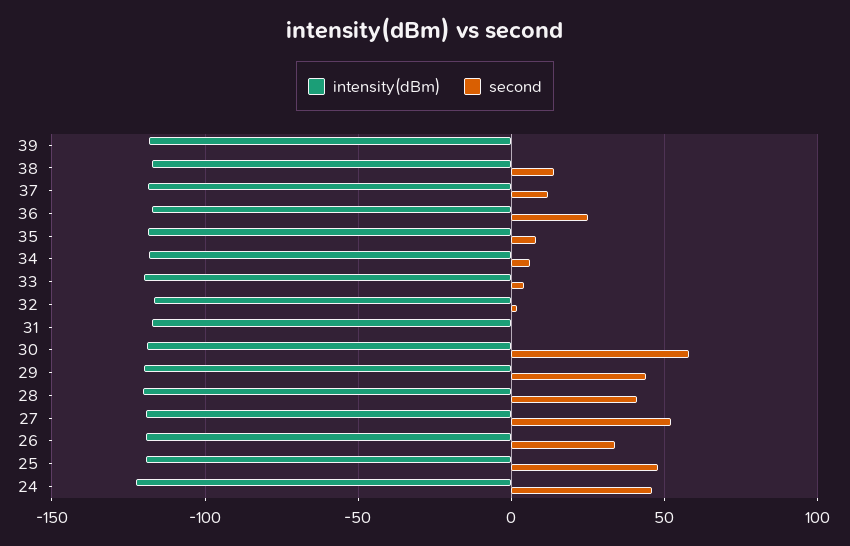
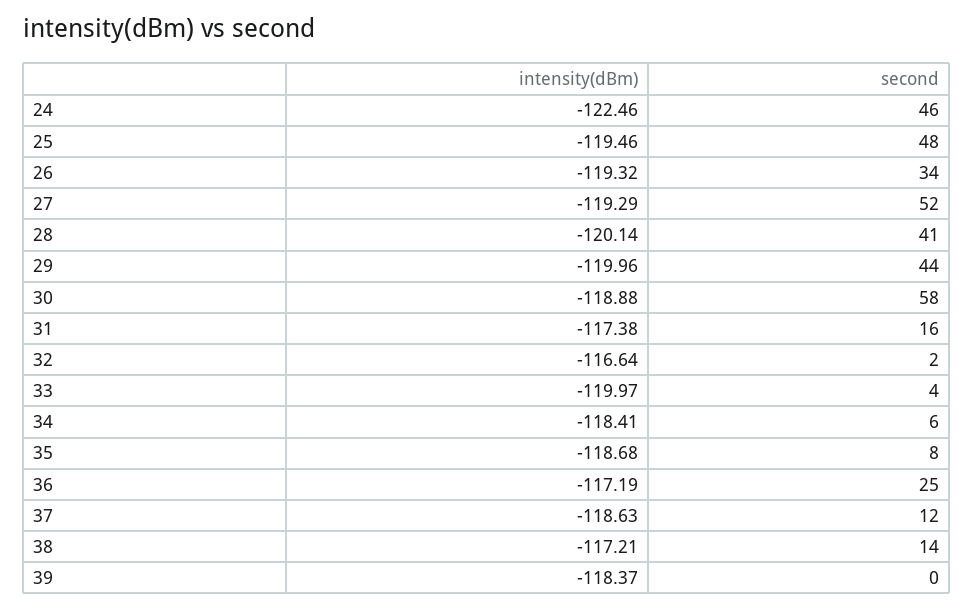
second, 31: 0 -> 16

